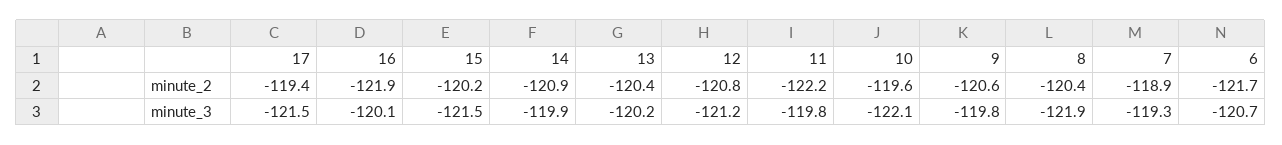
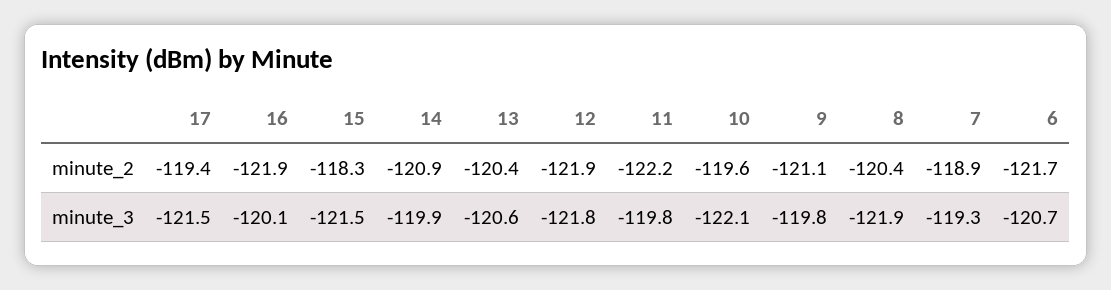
15, minute_2: -120.2 -> -118.3
12, minute_2: -120.8 -> -121.9
9, minute_2: -120.6 -> -121.1
13, minute_3: -120.2 -> -120.6
12, minute_3: -121.2 -> -121.8

